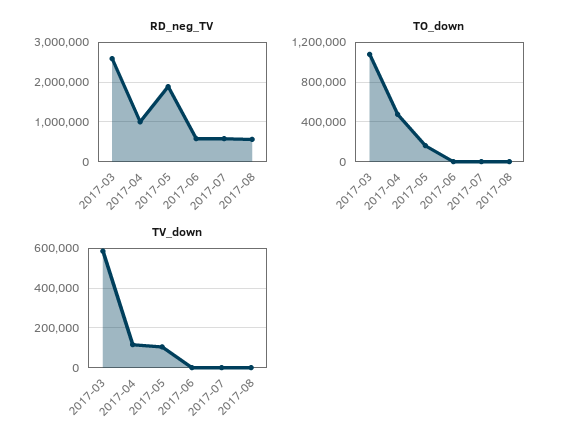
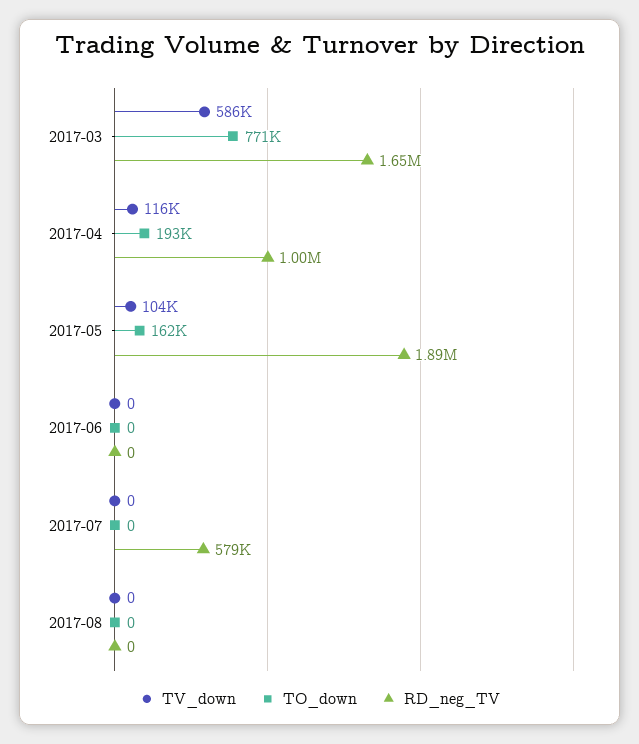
RD_neg_TV, 2017-03: 2600000 -> 1650000
RD_neg_TV, 2017-06: 600000 -> 0
RD_neg_TV, 2017-08: 600000 -> 0
TO_down, 2017-03: 1100000 -> 771000
TO_down, 2017-04: 500000 -> 193000

